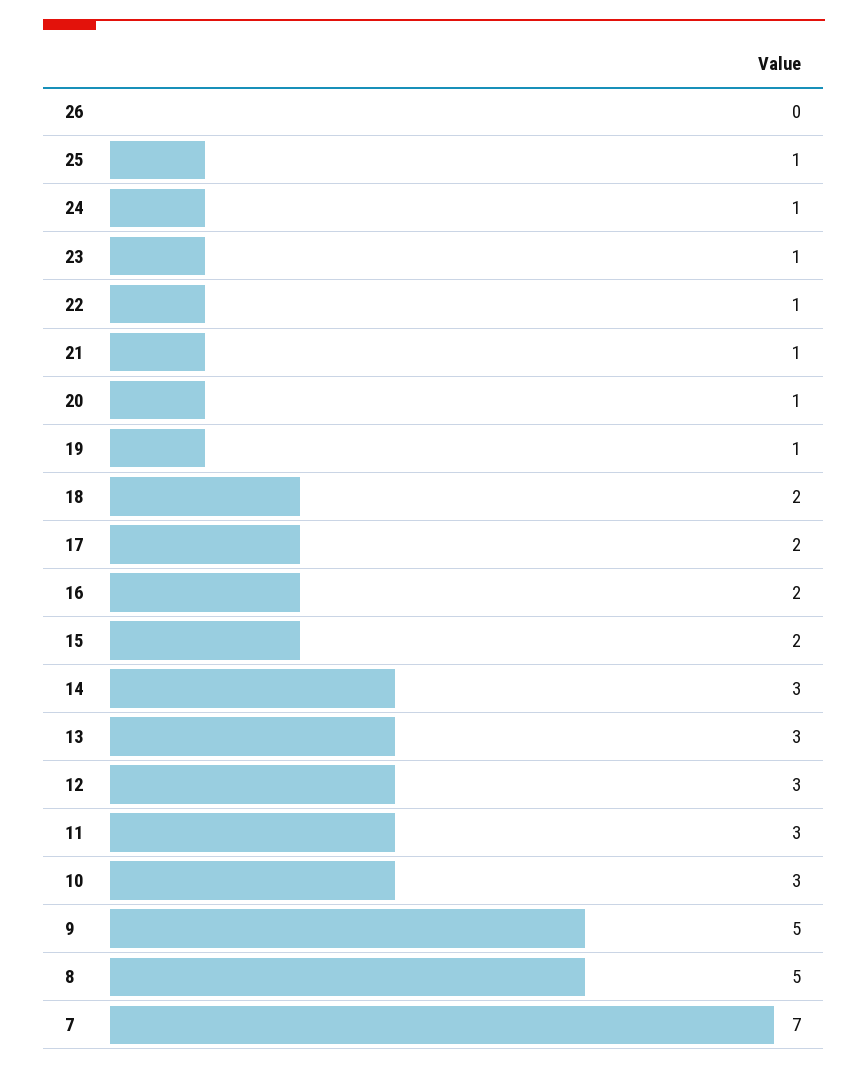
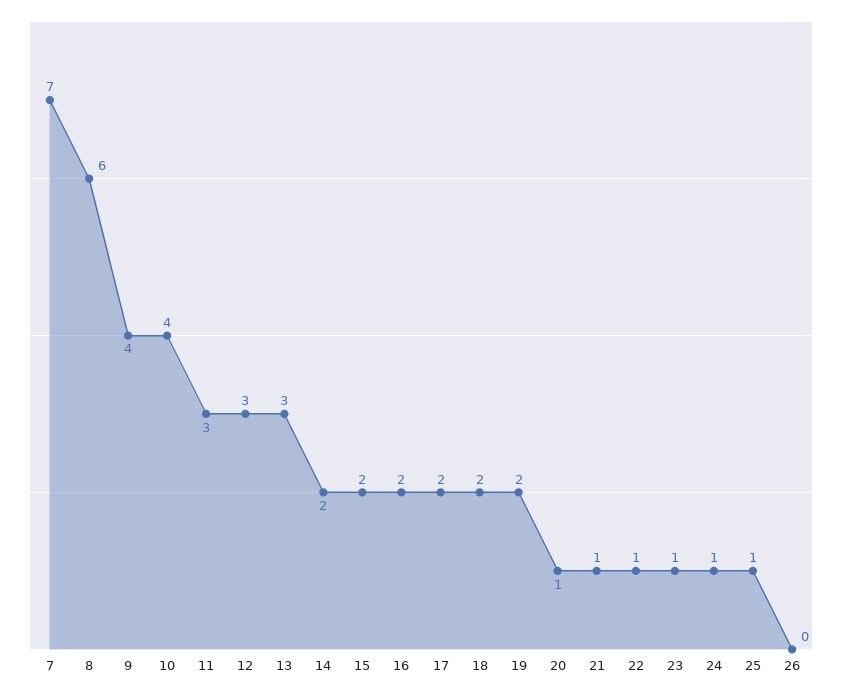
19: 1 -> 2
14: 3 -> 2
10: 3 -> 4
9: 5 -> 4
8: 5 -> 6

